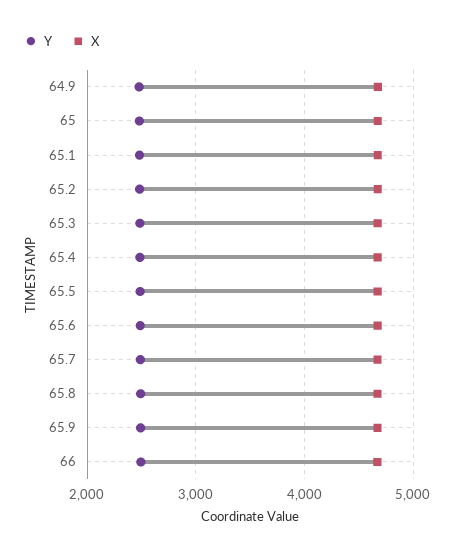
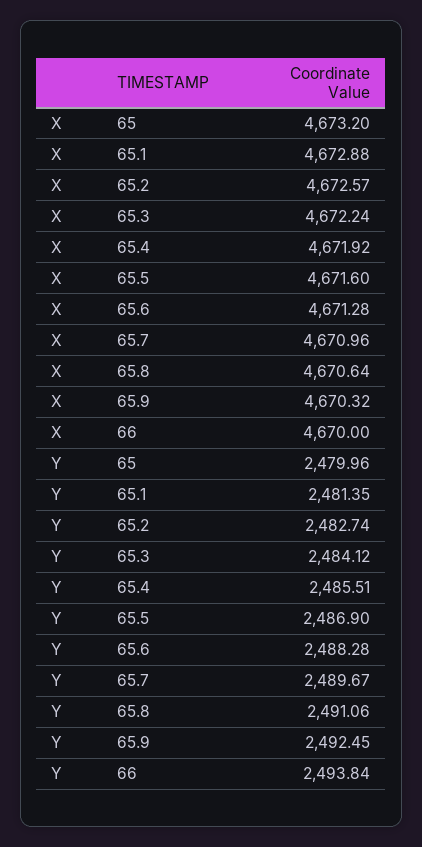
Y, 64.9: 2500 -> none
X, 64.9: 4700 -> none

